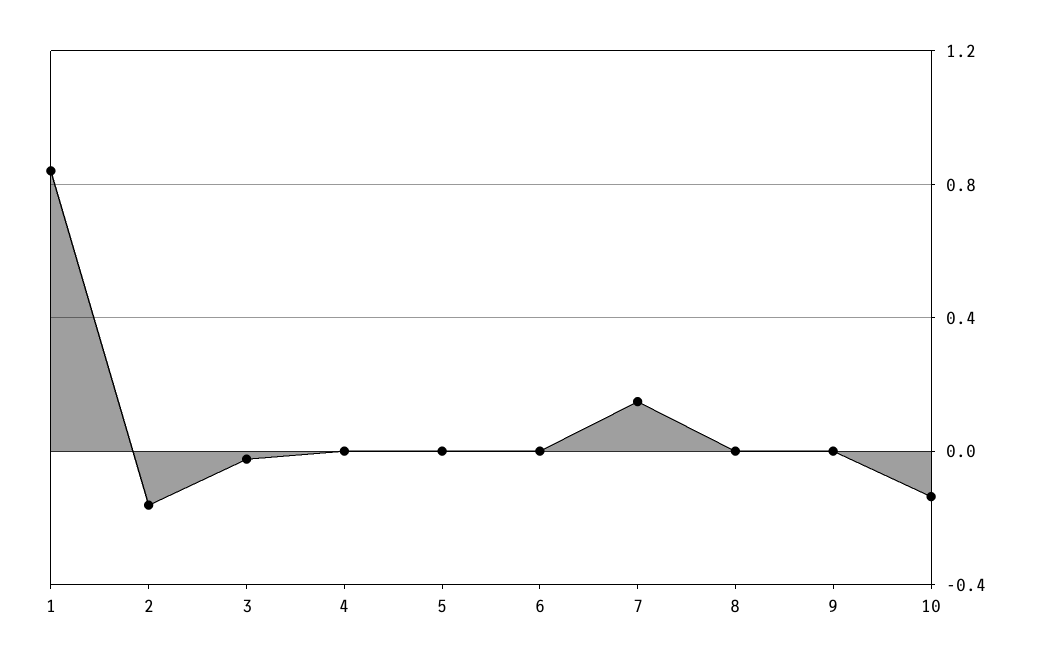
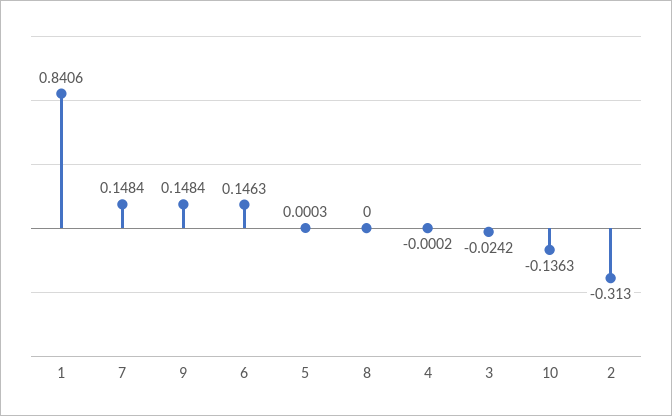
2: -0.15 -> -0.313
6: 0 -> 0.1463
9: 0 -> 0.1484

